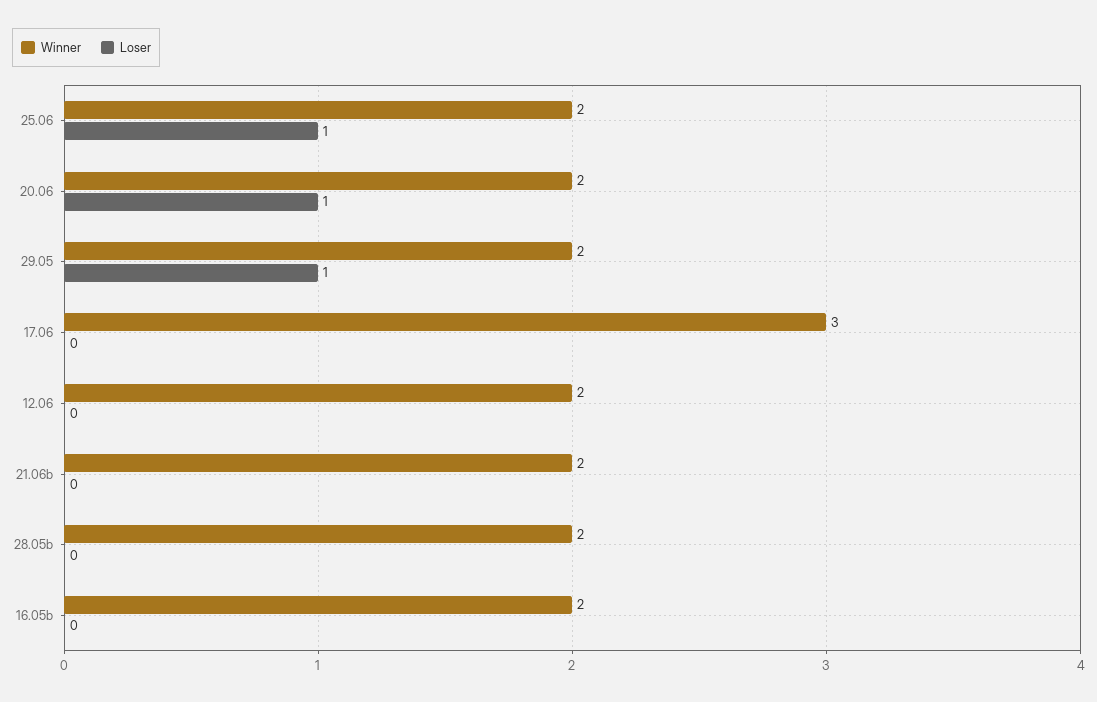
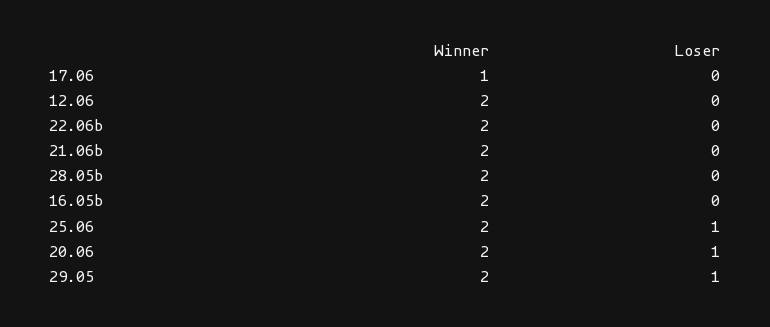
Winner, 17.06: 3 -> 1
Winner, 22.06b: none -> 2
Loser, 22.06b: none -> 0

